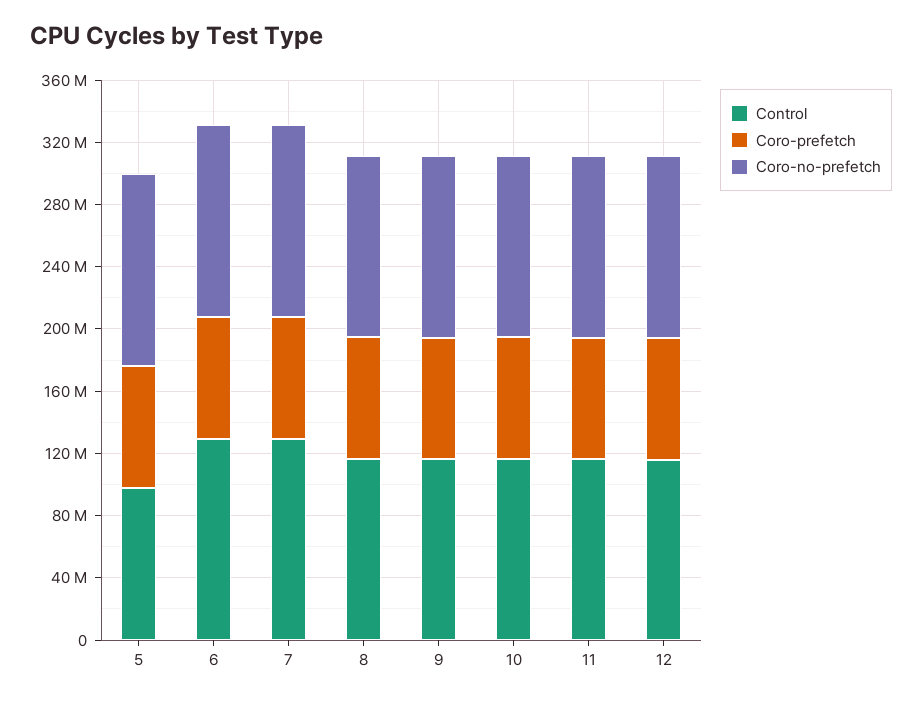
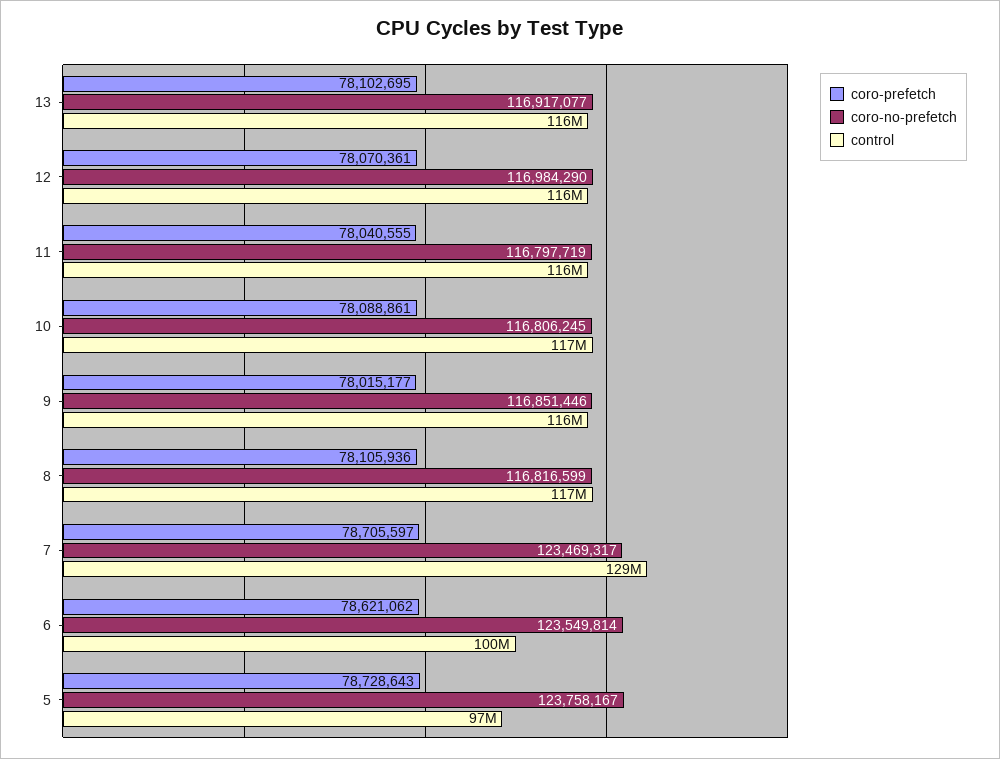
Control, 6: 130000000 -> 100000000
Coro-prefetch, 13: none -> 78102695
Coro-no-prefetch, 13: none -> 116917077
Control, 13: none -> 116000000

